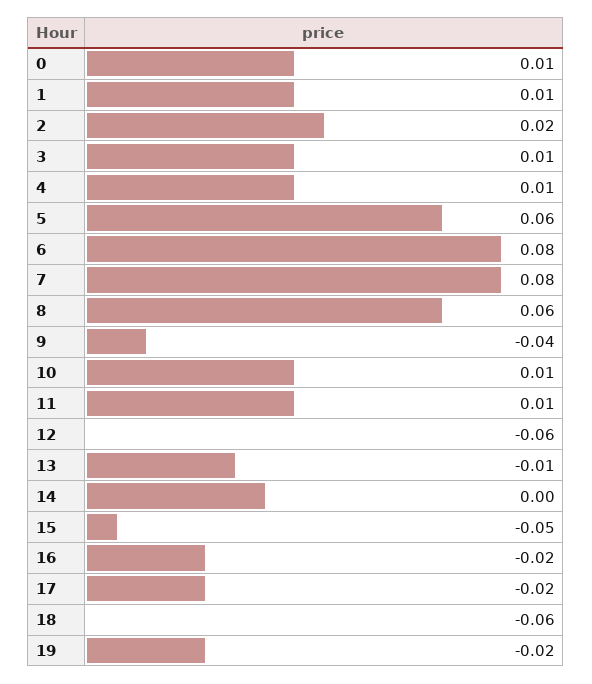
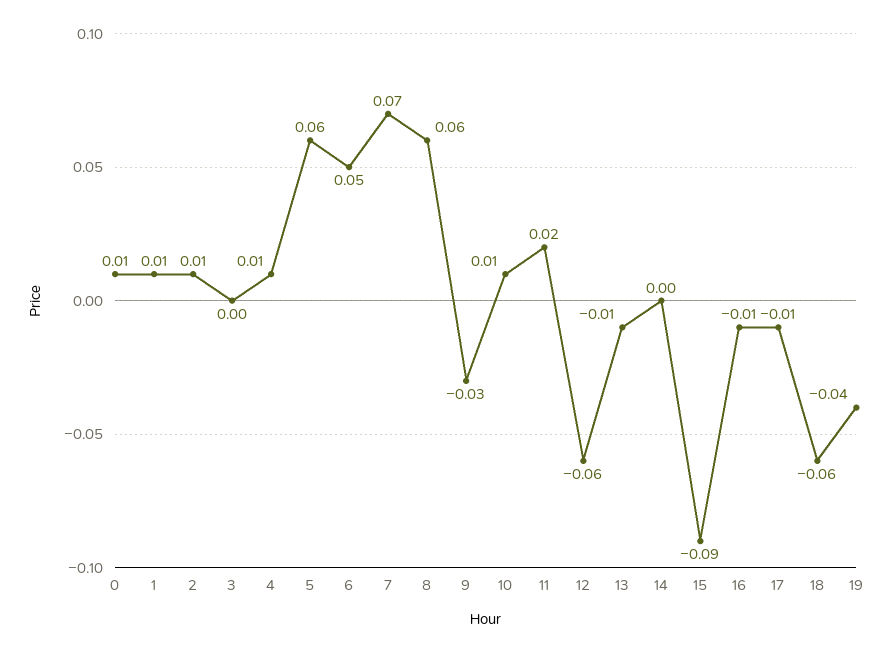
2: 0.02 -> 0.01
3: 0.01 -> 0
6: 0.08 -> 0.05
7: 0.08 -> 0.07
9: -0.04 -> -0.03
11: 0.01 -> 0.02
15: -0.05 -> -0.09
16: -0.02 -> -0.01
17: -0.02 -> -0.01
19: -0.02 -> -0.04

